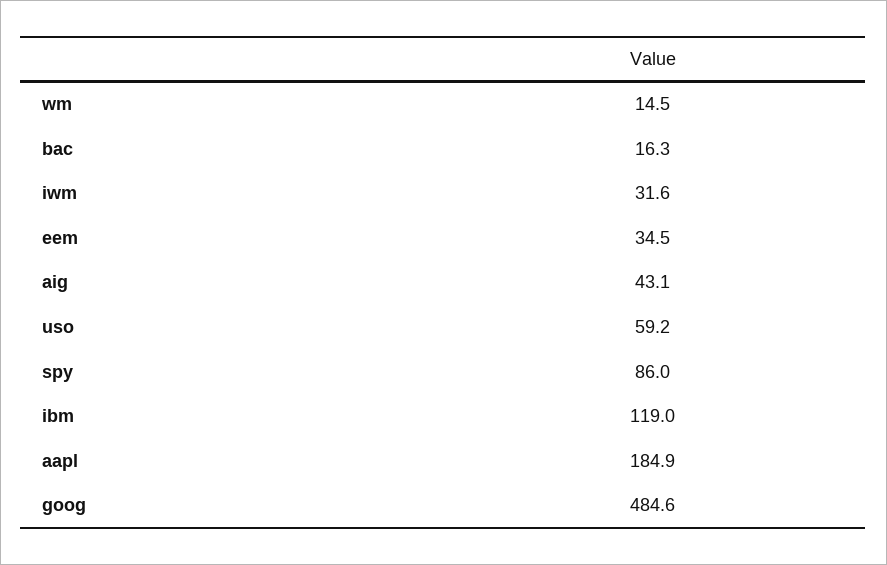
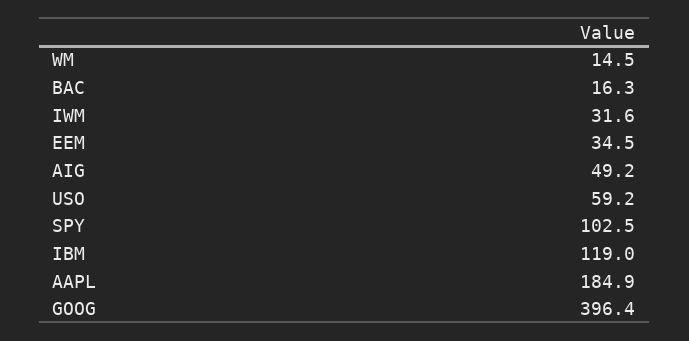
aig: 43.1 -> 49.2
spy: 86 -> 102.5
goog: 484.6 -> 396.4

